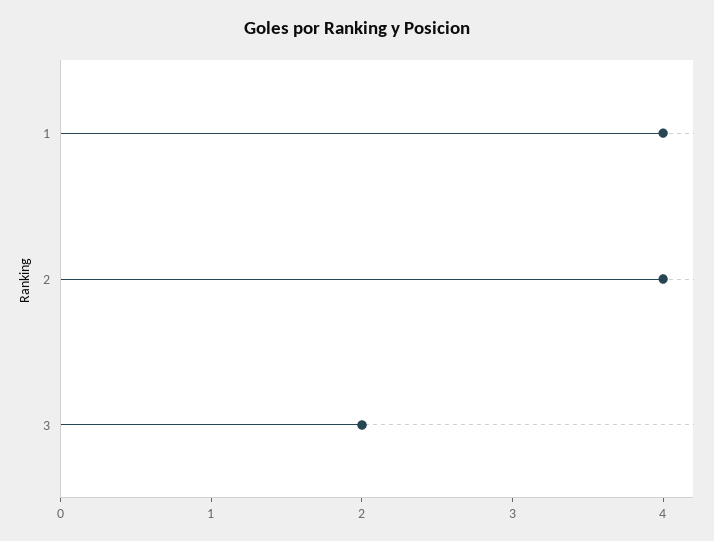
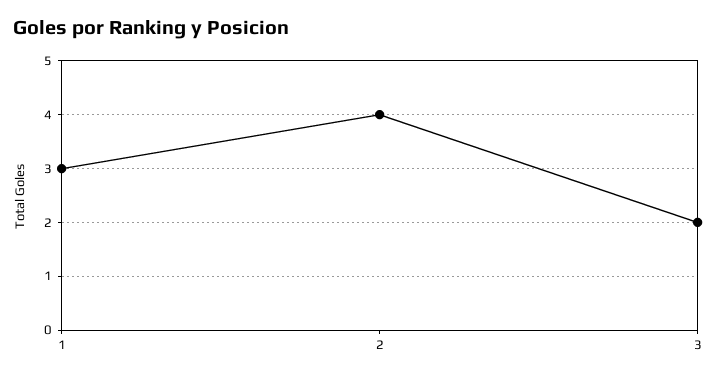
1: 4 -> 3

